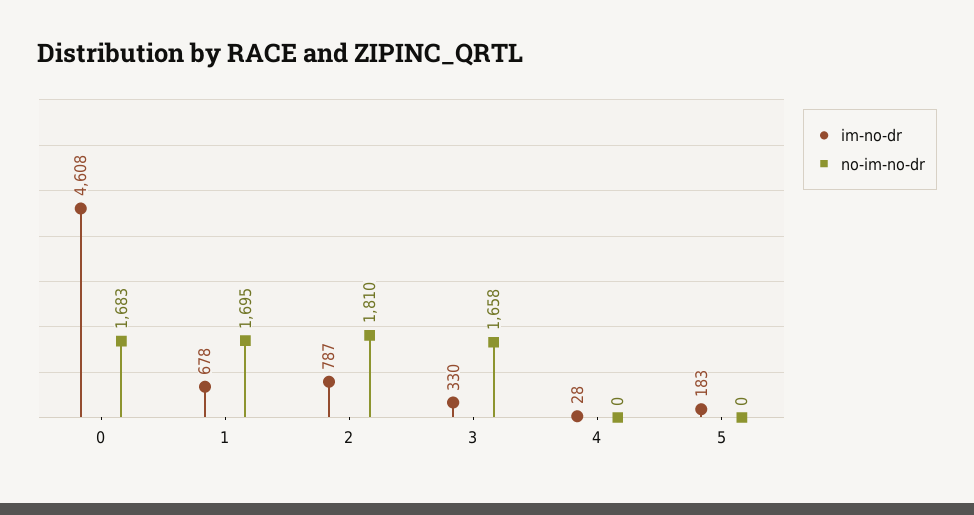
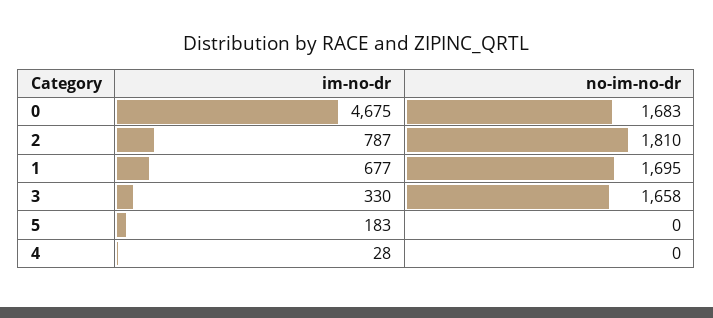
im-no-dr, 0: 4608 -> 4675
im-no-dr, 1: 678 -> 677

